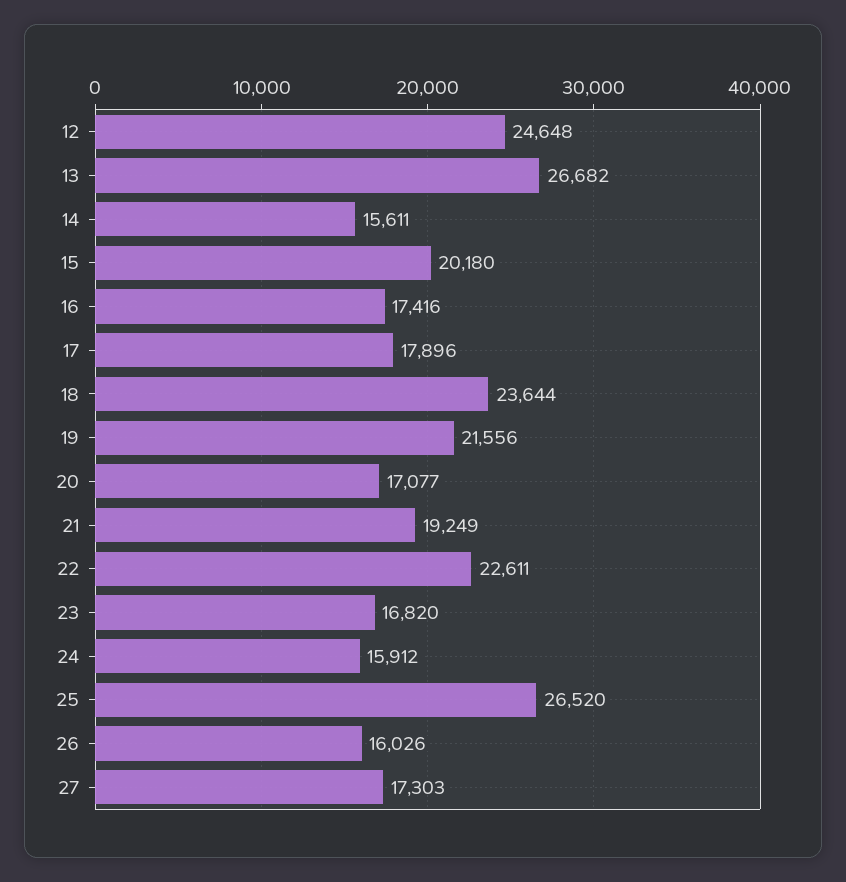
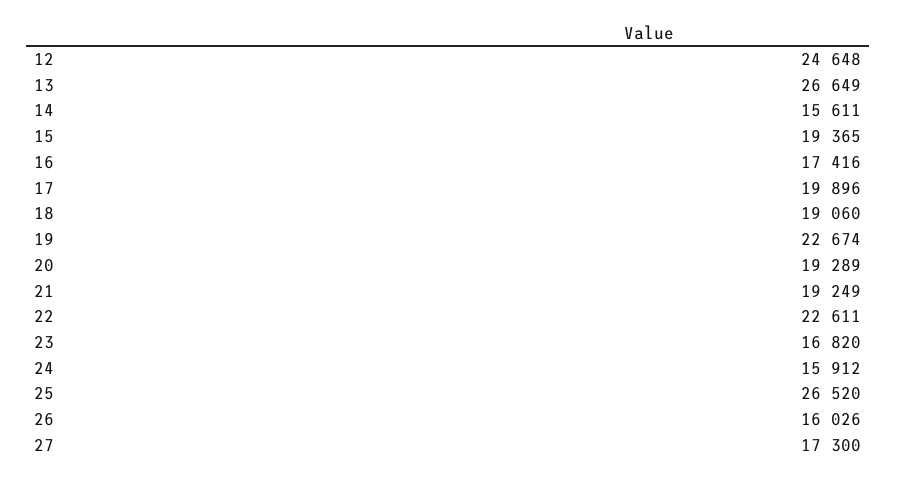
13: 26682 -> 26649
15: 20180 -> 19365
17: 17896 -> 19896
18: 23644 -> 19060
19: 21556 -> 22674
20: 17077 -> 19289
27: 17303 -> 17300

